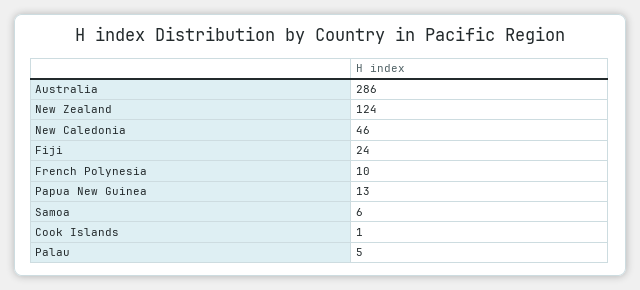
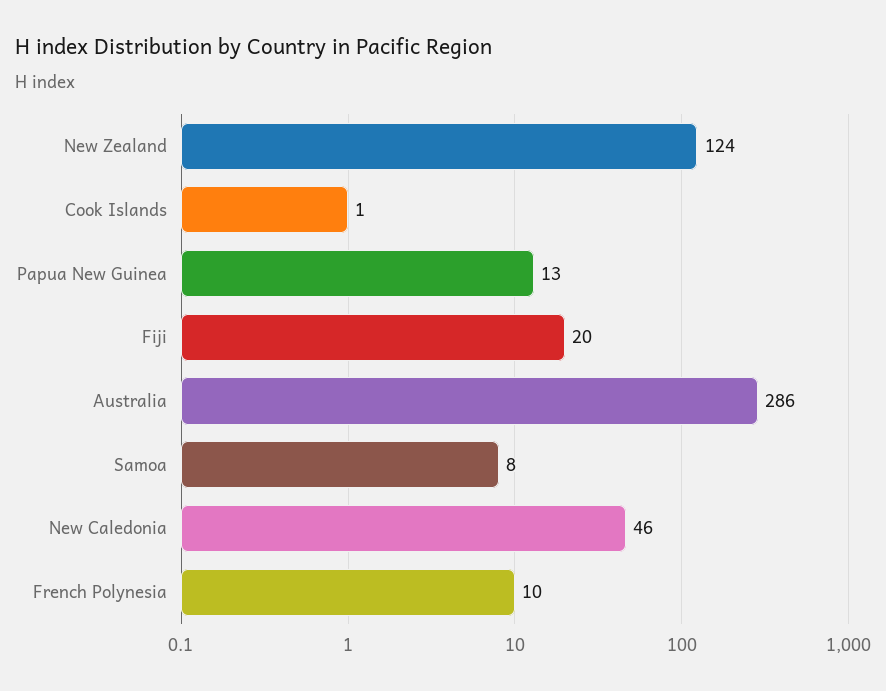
Fiji: 24 -> 20
Samoa: 6 -> 8
Palau: 5 -> none

